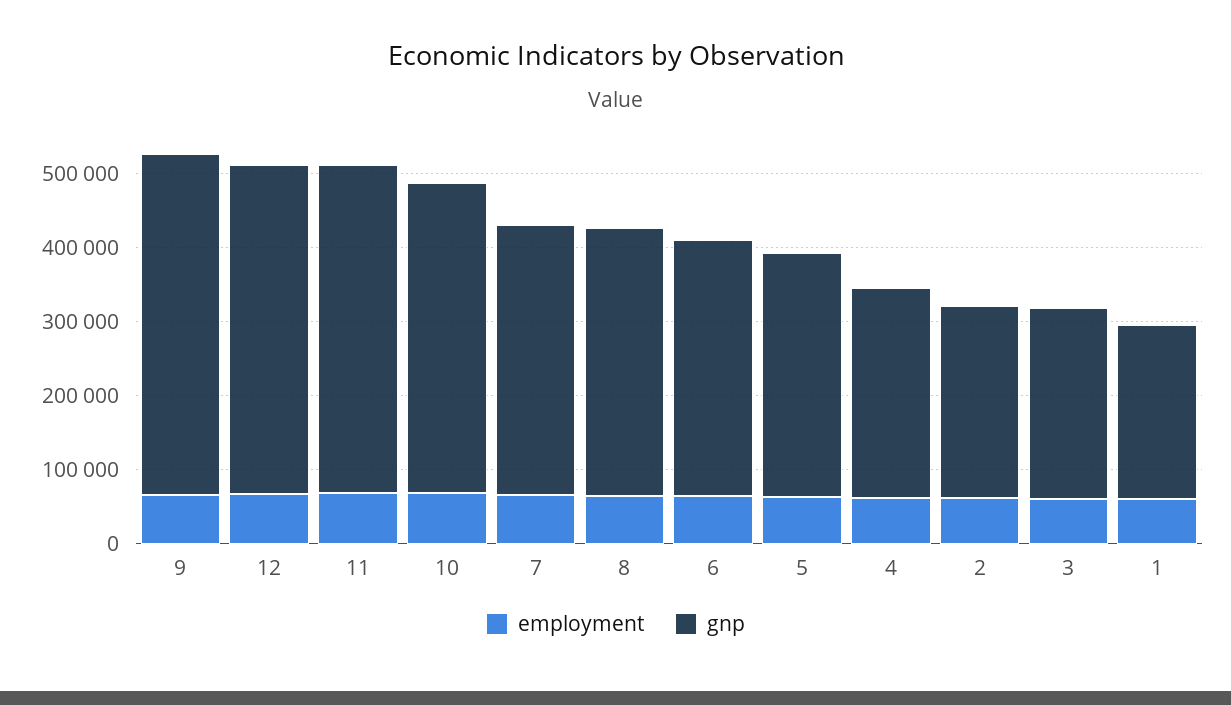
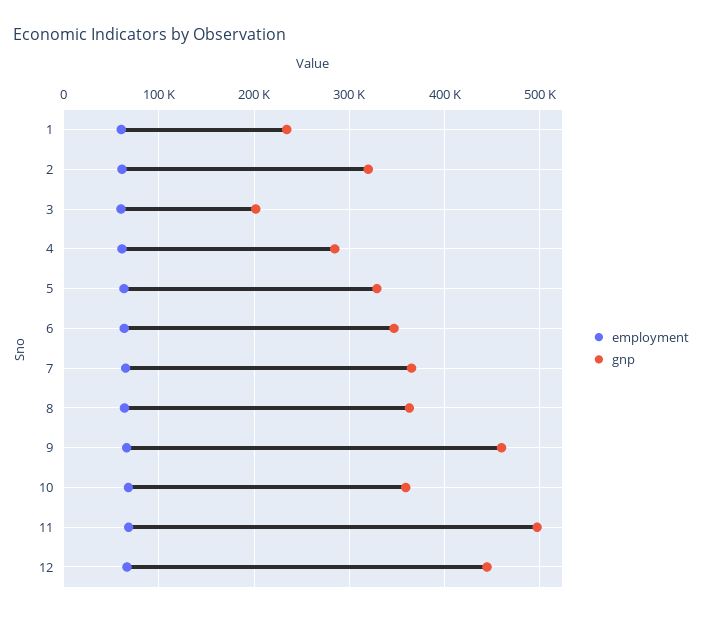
gnp, 11: 440000 -> 500000
gnp, 10: 420000 -> 360000
gnp, 2: 260000 -> 320000
gnp, 3: 260000 -> 200000

